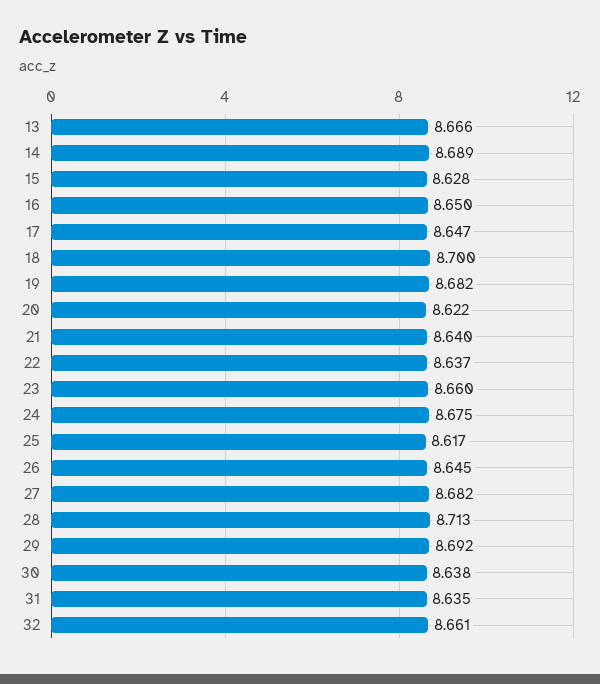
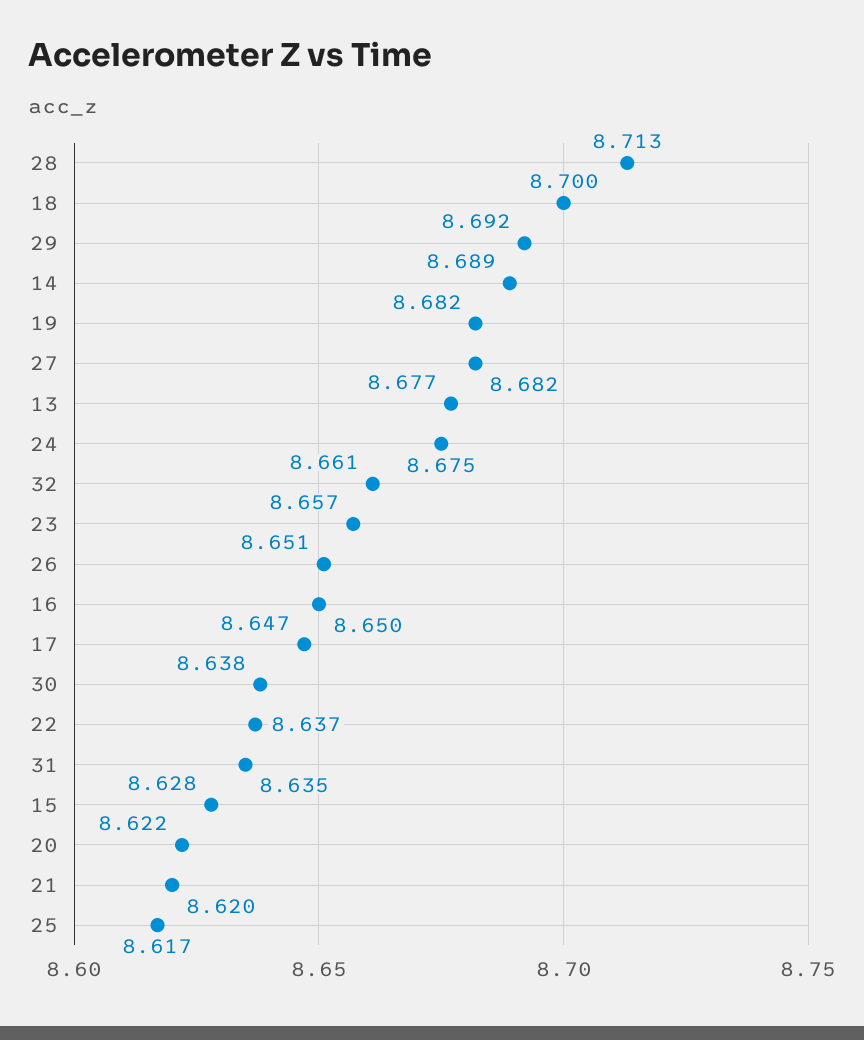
13: 8.666 -> 8.677
21: 8.64 -> 8.62
23: 8.66 -> 8.657
26: 8.645 -> 8.651

